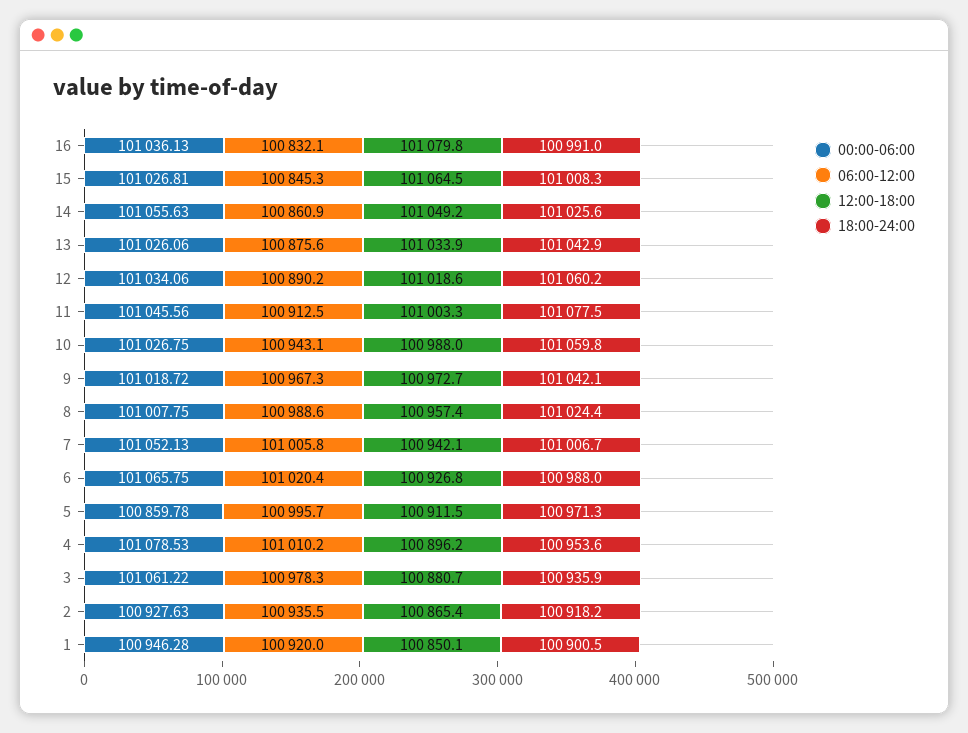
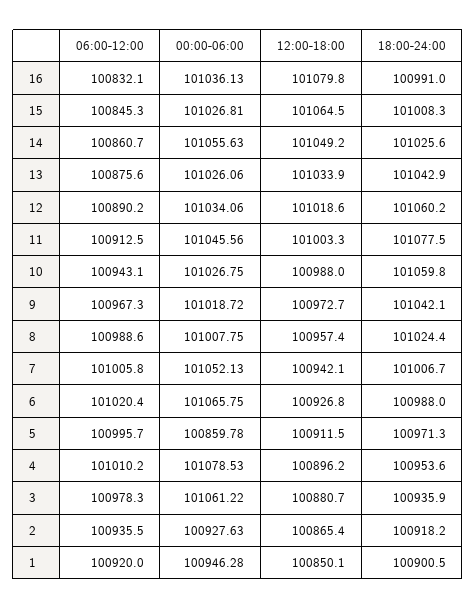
06:00-12:00, 14: 100860.9 -> 100860.7

